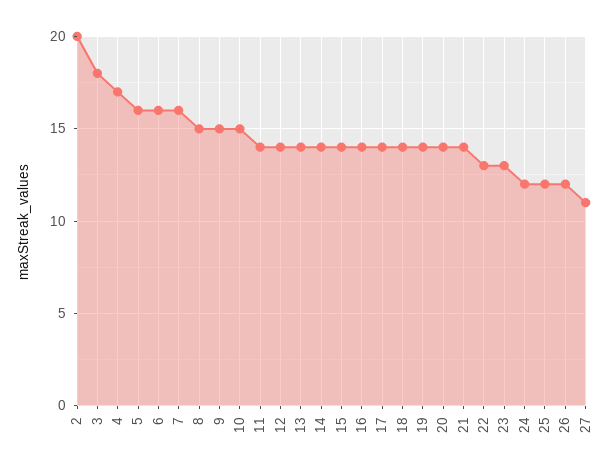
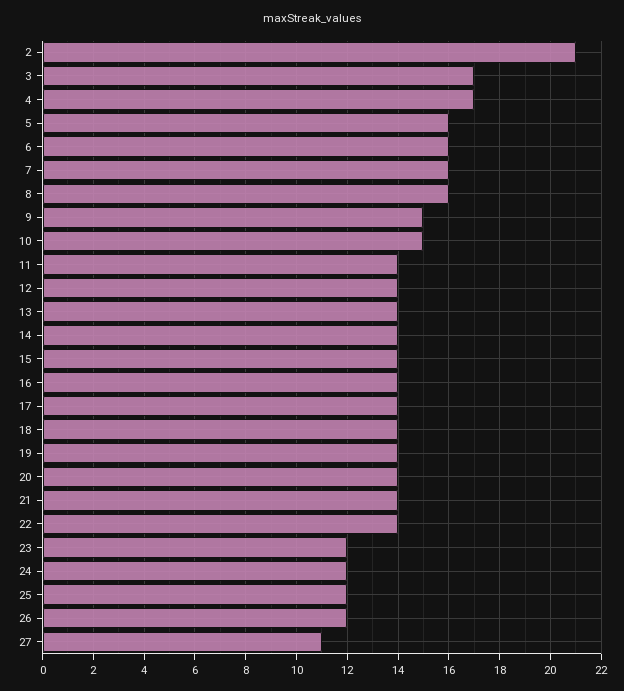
2: 20 -> 21
3: 18 -> 17
8: 15 -> 16
22: 13 -> 14
23: 13 -> 12

